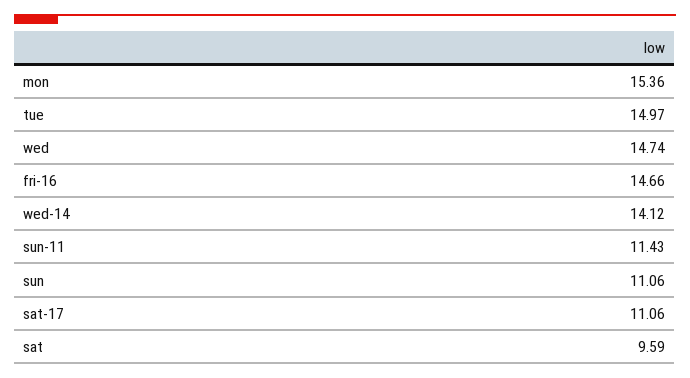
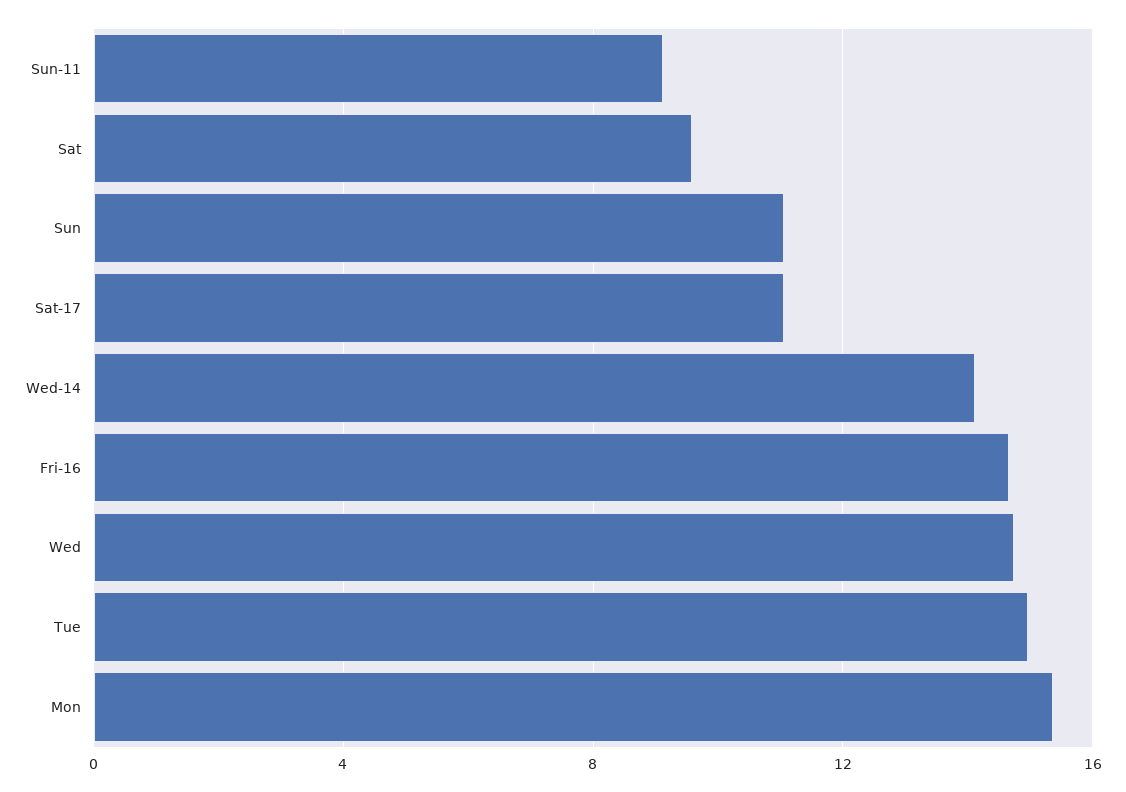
sun-11: 11.43 -> 9

